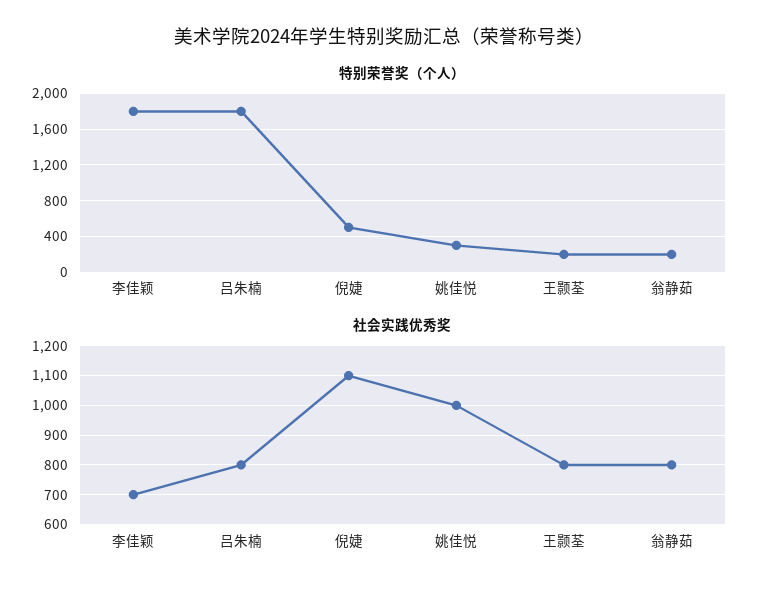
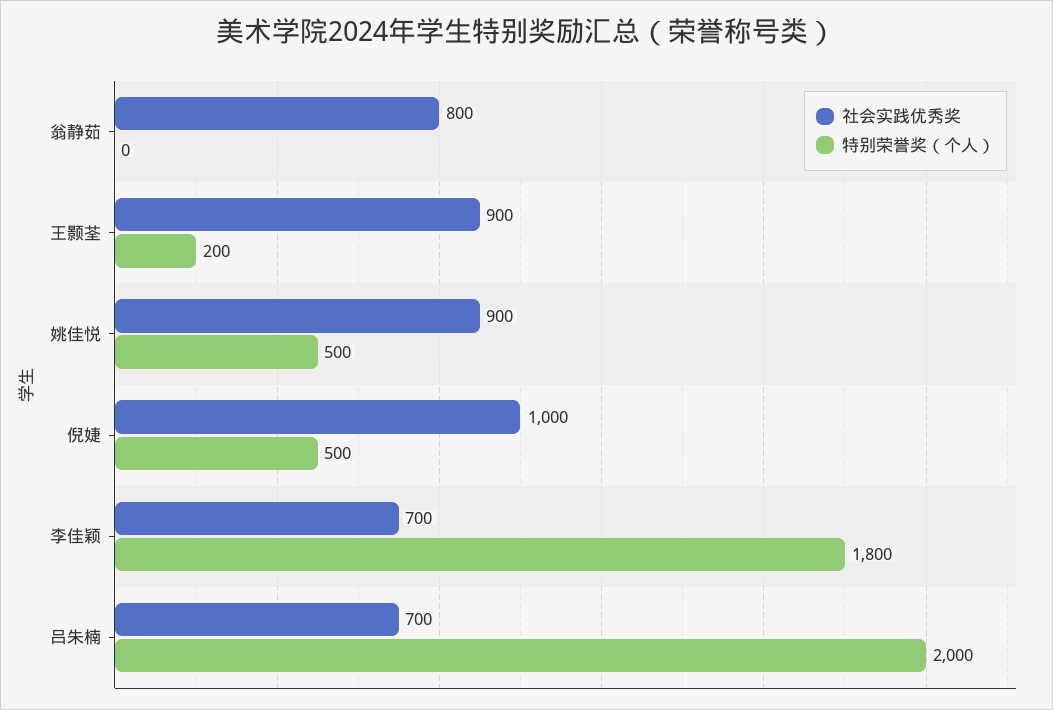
特别荣誉奖（个人）, 吕朱楠: 1800 -> 2000
特别荣誉奖（个人）, 姚佳悦: 300 -> 500
特别荣誉奖（个人）, 翁静茹: 200 -> 0
社会实践优秀奖, 吕朱楠: 800 -> 700
社会实践优秀奖, 倪婕: 1100 -> 1000
社会实践优秀奖, 姚佳悦: 1000 -> 900
社会实践优秀奖, 王颢荃: 800 -> 900

